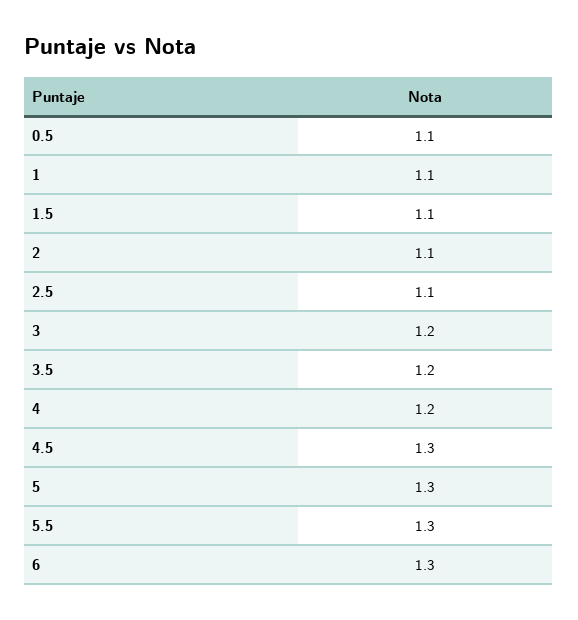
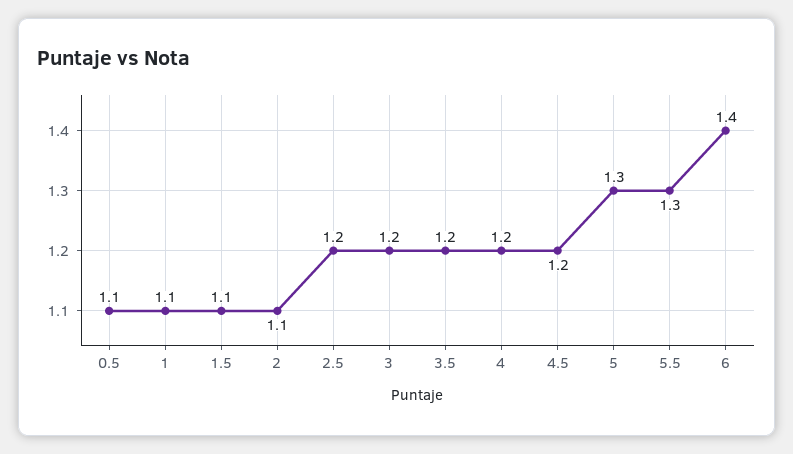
2.5: 1.1 -> 1.2
4.5: 1.3 -> 1.2
6: 1.3 -> 1.4

